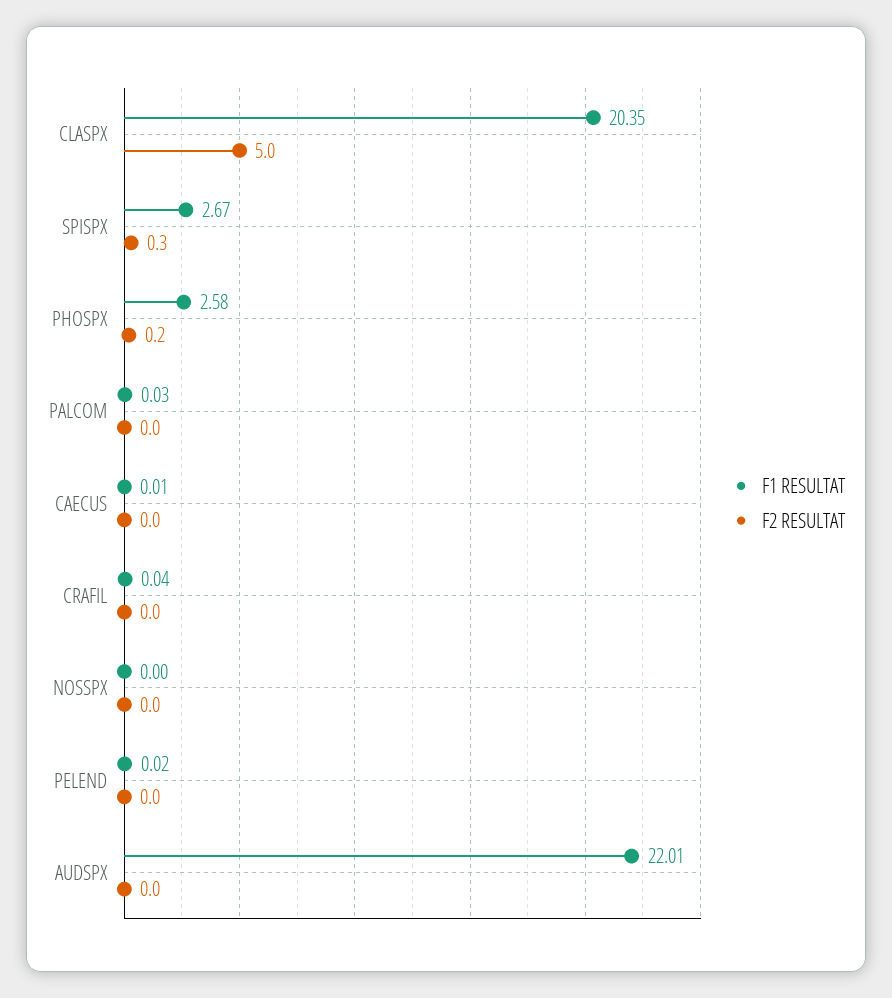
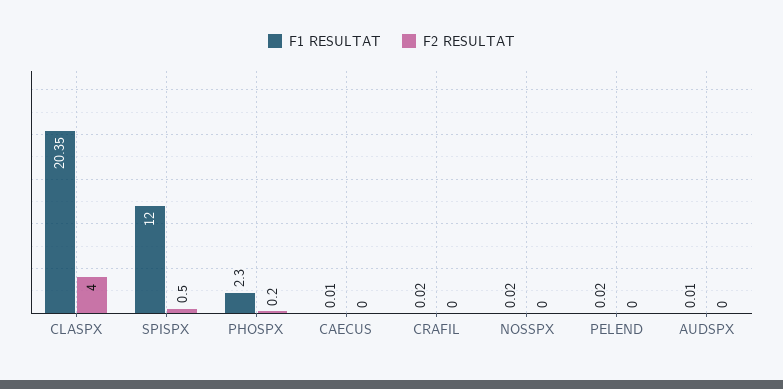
F2 RESULTAT, CLASPX: 5 -> 4
F1 RESULTAT, SPISPX: 2.67 -> 12
F2 RESULTAT, SPISPX: 0.3 -> 0.5
F1 RESULTAT, PHOSPX: 2.58 -> 2.3
F1 RESULTAT, PALCOM: 0.03 -> none
F2 RESULTAT, PALCOM: 0 -> none
F1 RESULTAT, CRAFIL: 0.04 -> 0.02
F1 RESULTAT, NOSSPX: 0 -> 0.02
F1 RESULTAT, AUDSPX: 22.01 -> 0.01

